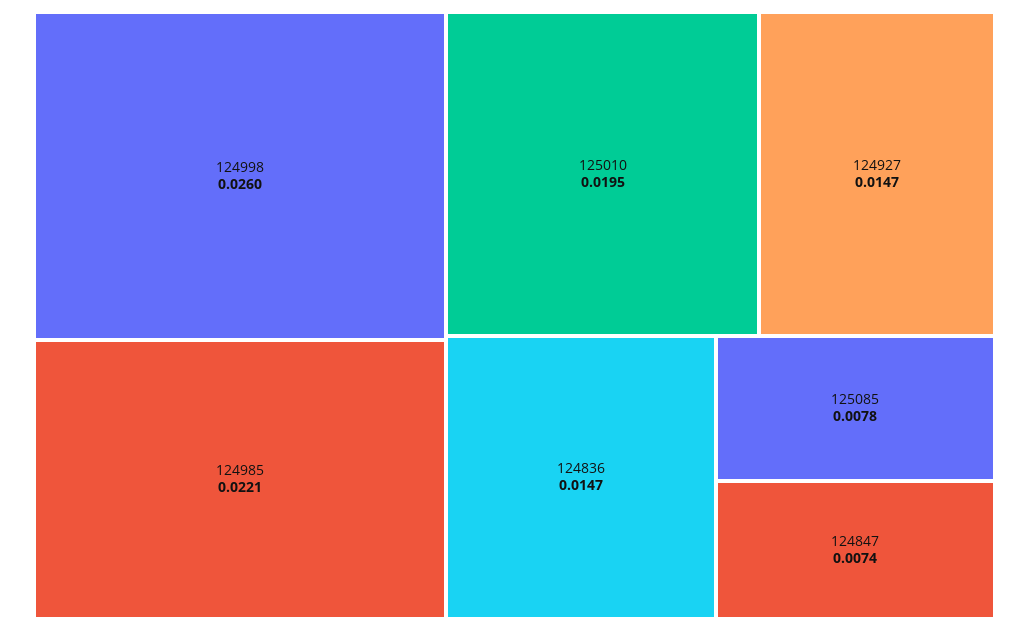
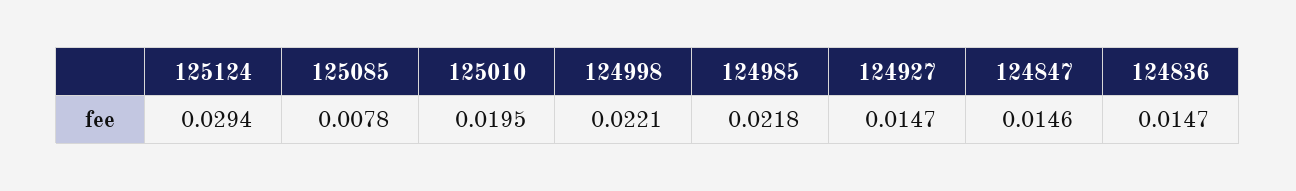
124998: 0.026 -> 0.0221
124985: 0.0221 -> 0.0218
124847: 0.0074 -> 0.0146
125124: none -> 0.0294

